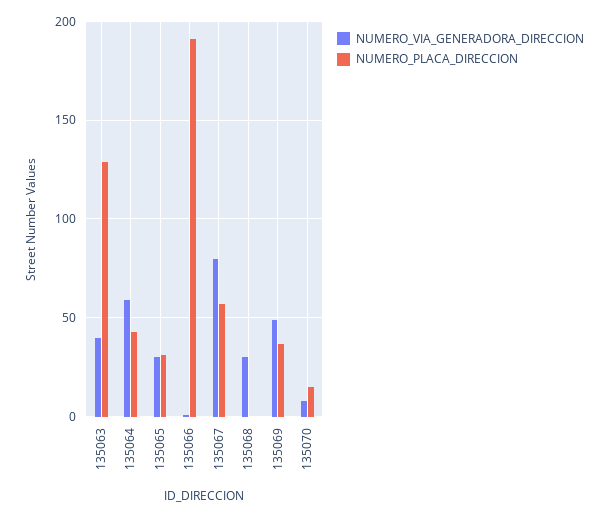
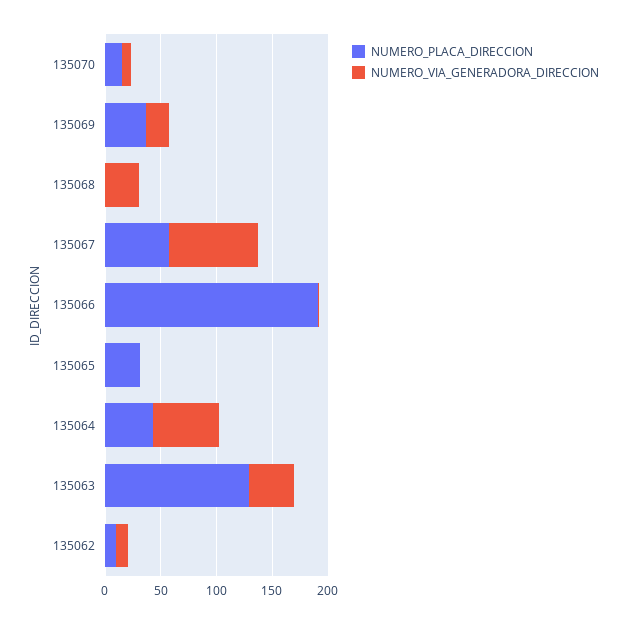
NUMERO_VIA_GENERADORA_DIRECCION, 135065: 30 -> 0
NUMERO_VIA_GENERADORA_DIRECCION, 135069: 50 -> 20
NUMERO_PLACA_DIRECCION, 135062: none -> 10
NUMERO_VIA_GENERADORA_DIRECCION, 135062: none -> 10

